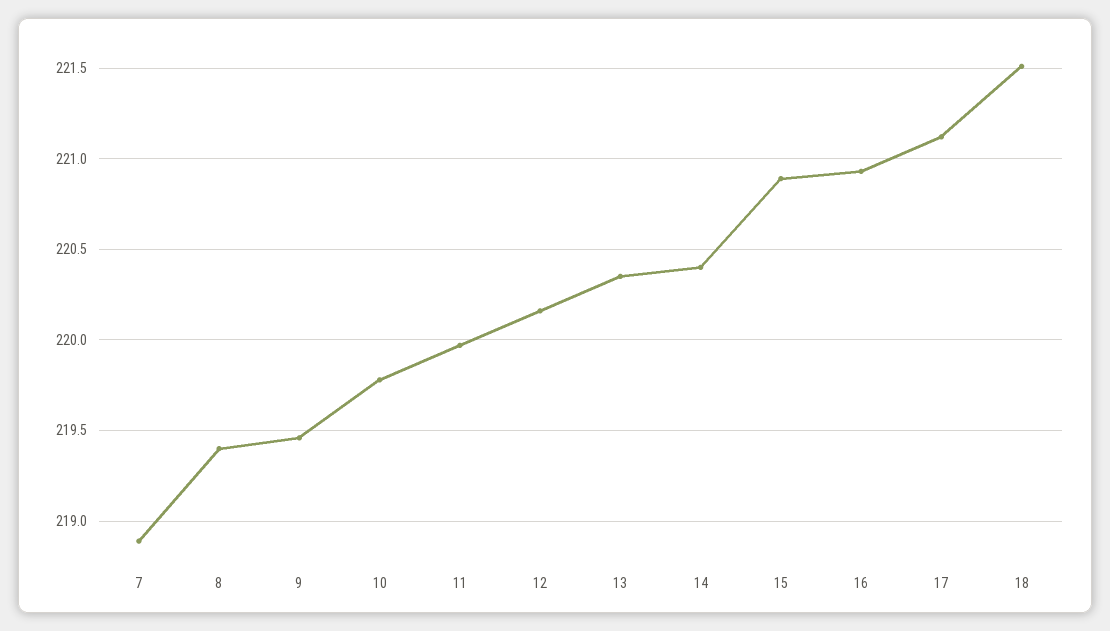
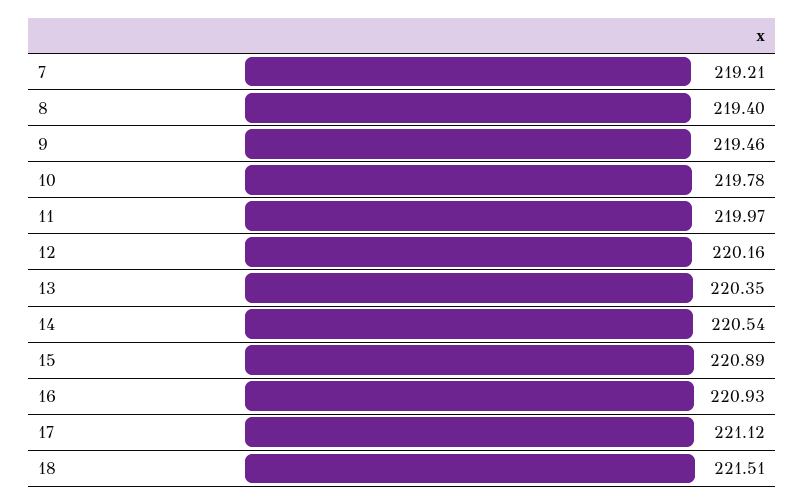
7: 218.9 -> 219.21
14: 220.4 -> 220.54

